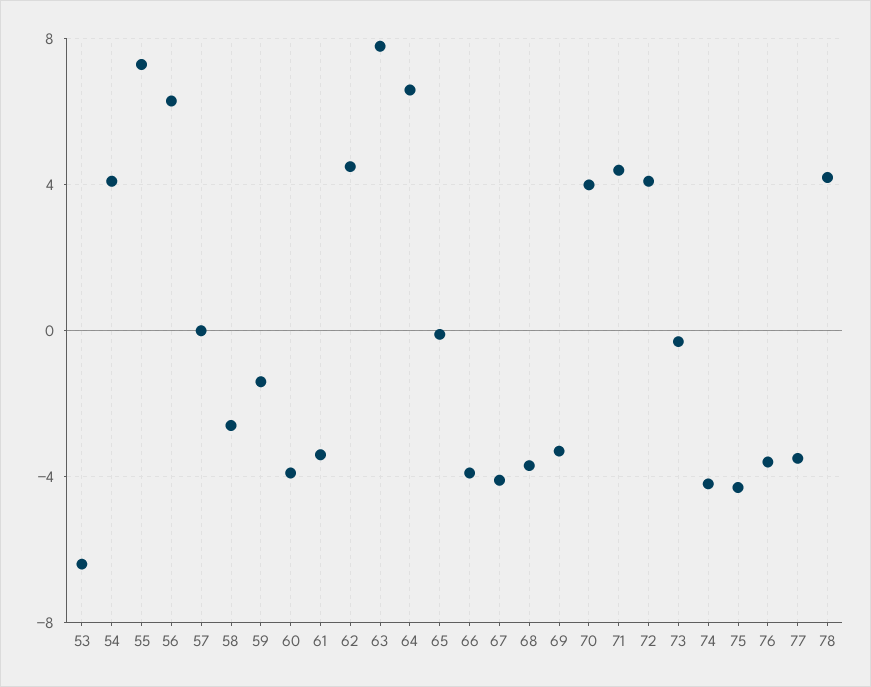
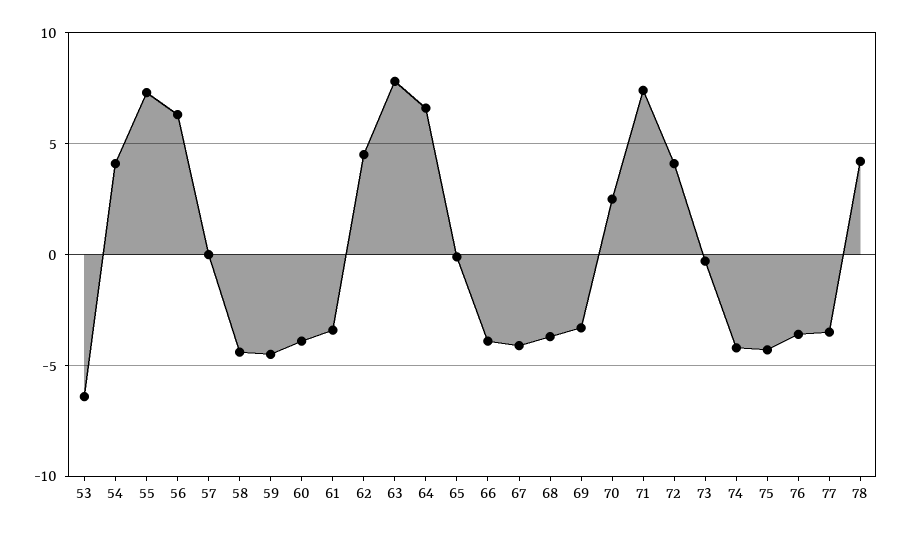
58: -2.5 -> -4.5
59: -1.5 -> -4.5
70: 4 -> 2.5
71: 4.5 -> 7.5

